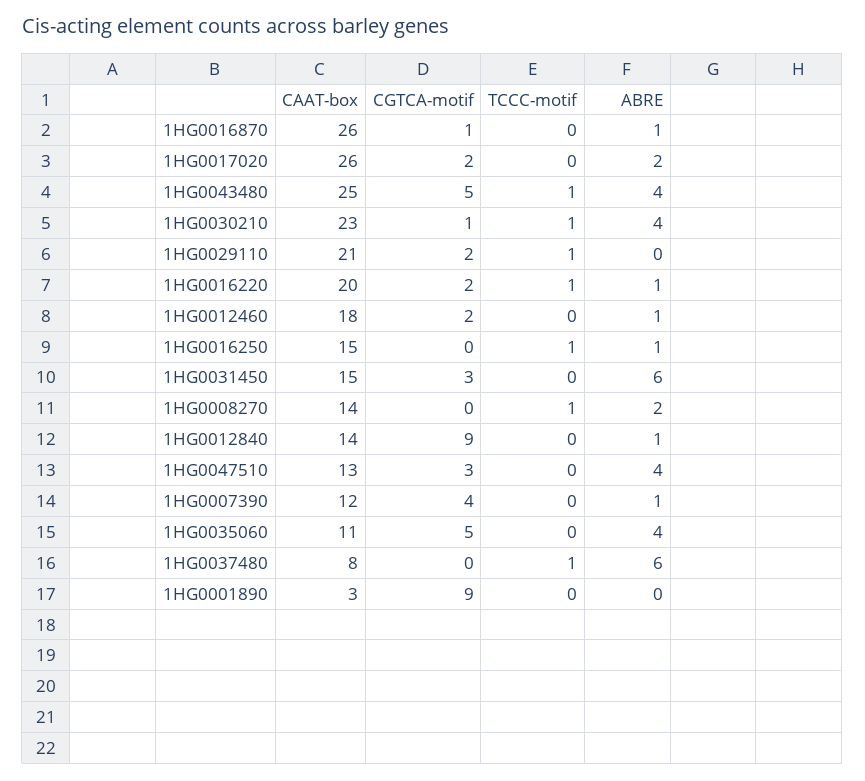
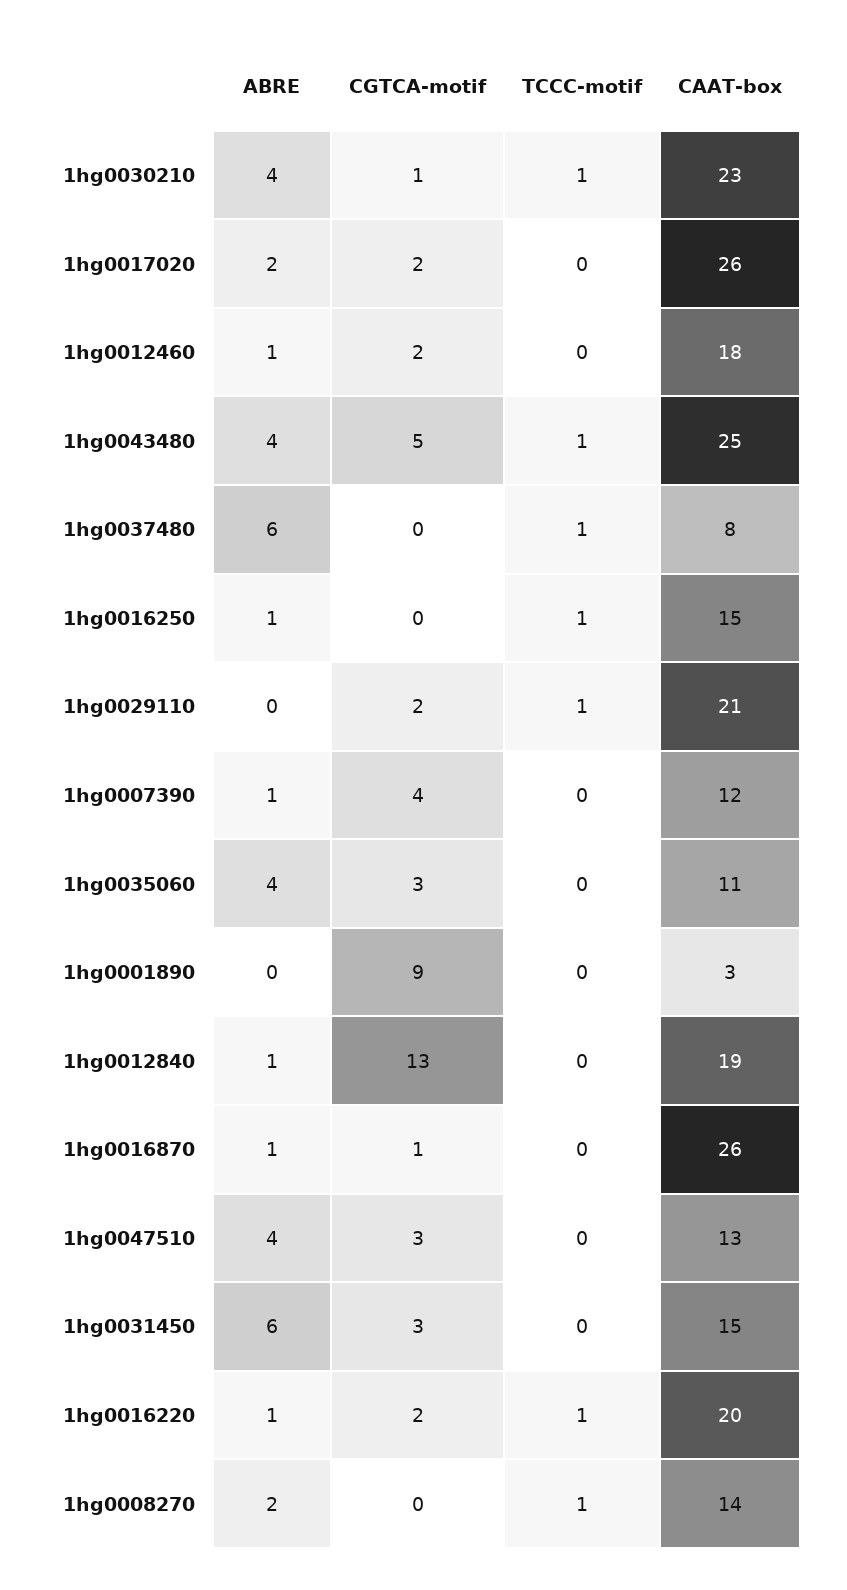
CAAT-box, 1HG0012840: 14 -> 19
CGTCA-motif, 1HG0012840: 9 -> 13
CGTCA-motif, 1HG0035060: 5 -> 3

